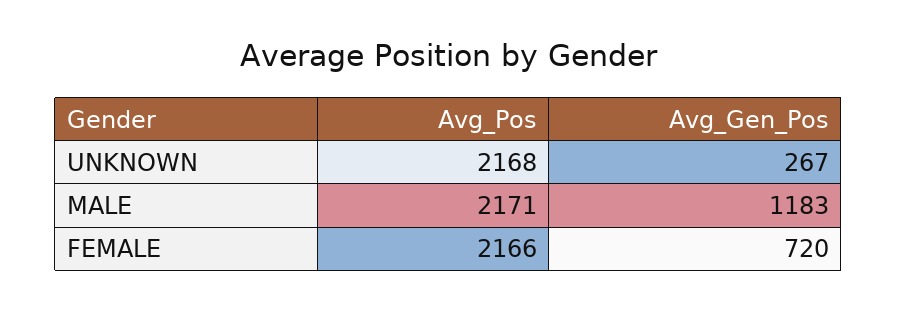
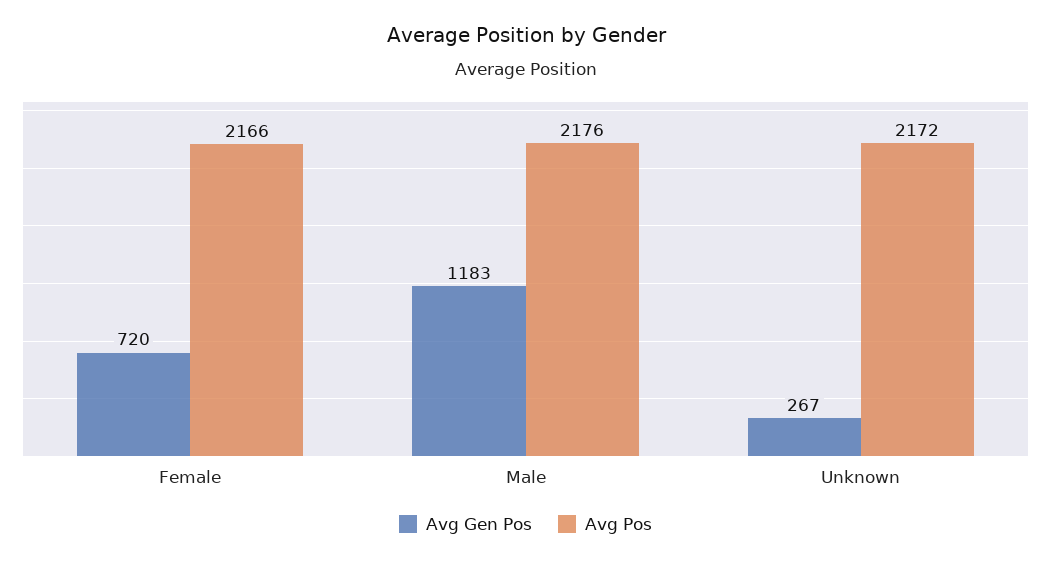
Avg_Pos, UNKNOWN: 2168 -> 2172
Avg_Pos, MALE: 2171 -> 2176

